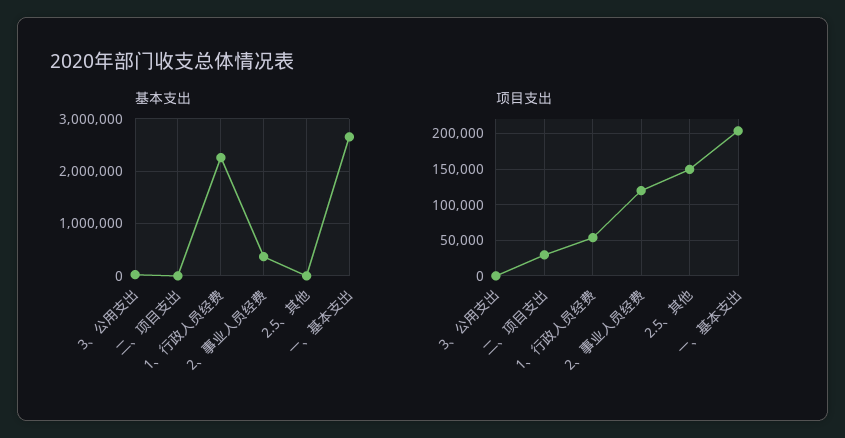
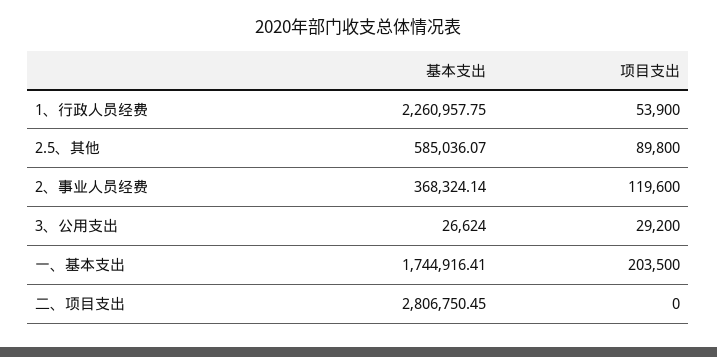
基本支出, 二、项目支出: 0 -> 2806750.45
基本支出, 2.5、其他: 0 -> 585036.07
基本支出, 一、基本支出: 2600000 -> 1744916.41
项目支出, 3、公用支出: 0 -> 29200
项目支出, 二、项目支出: 30000 -> 0
项目支出, 2.5、其他: 150000 -> 89800

